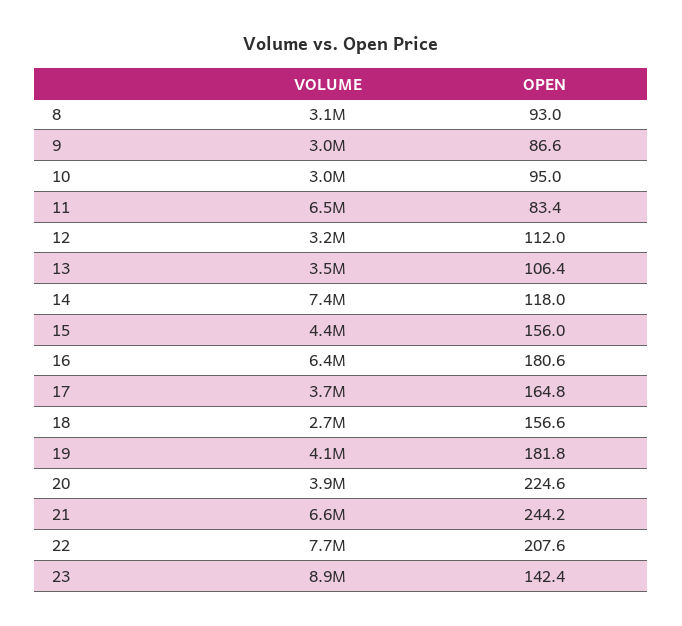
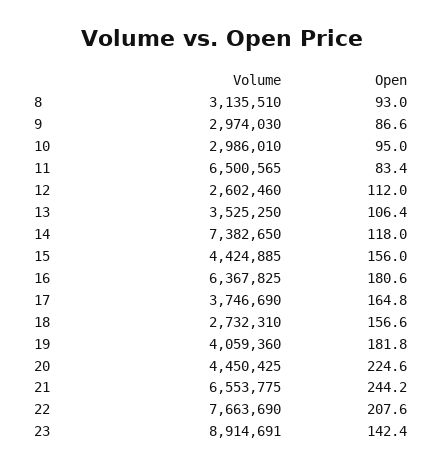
VOLUME, 12: 3200000 -> 2602460
VOLUME, 20: 3900000 -> 4450425

